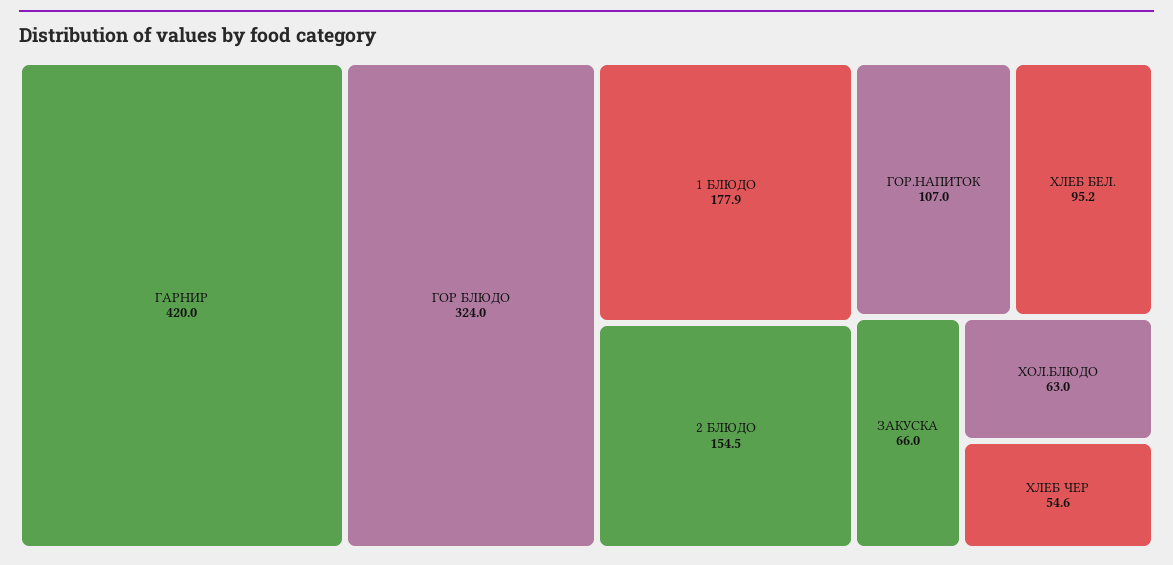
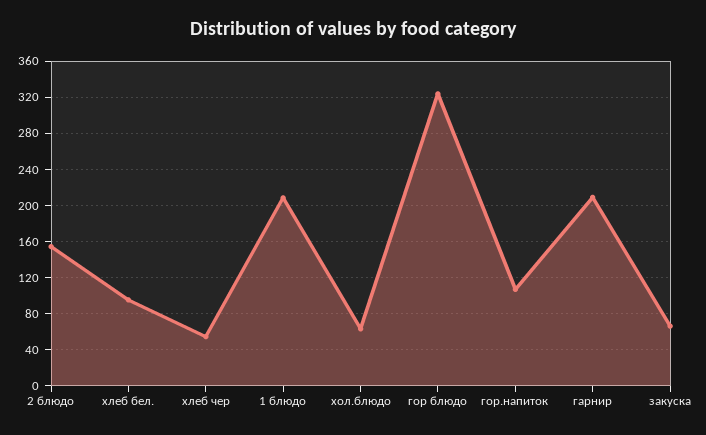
ГАРНИР: 420 -> 210
1 БЛЮДО: 177.9 -> 210

